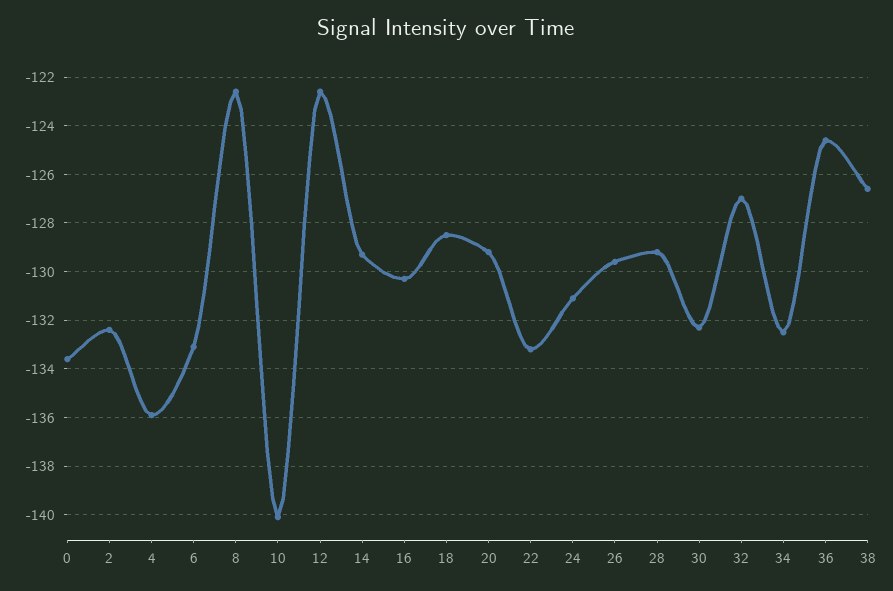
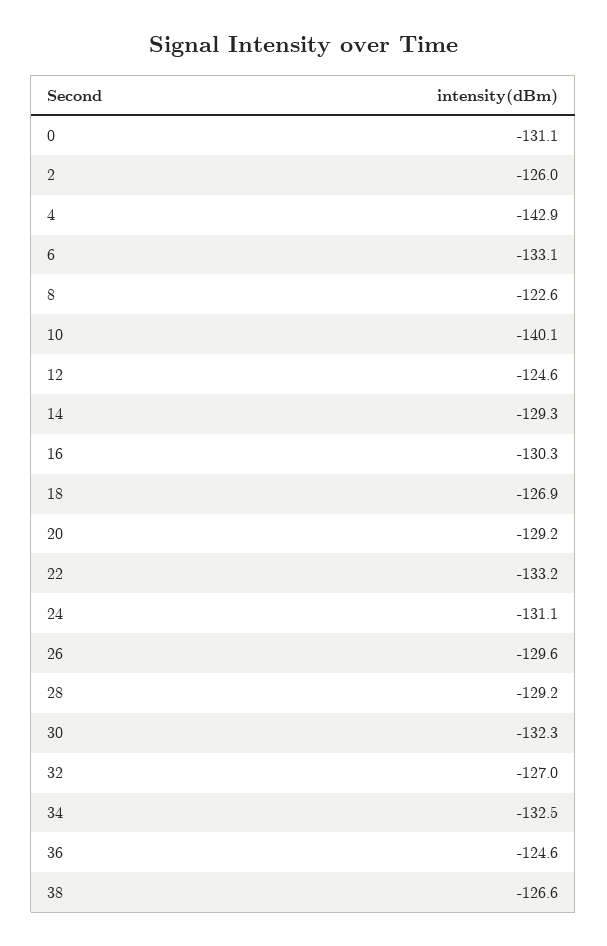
0: -133.5 -> -131.1
2: -132.5 -> -126
4: -136 -> -142.9
12: -122.5 -> -124.6
18: -128.5 -> -126.9

